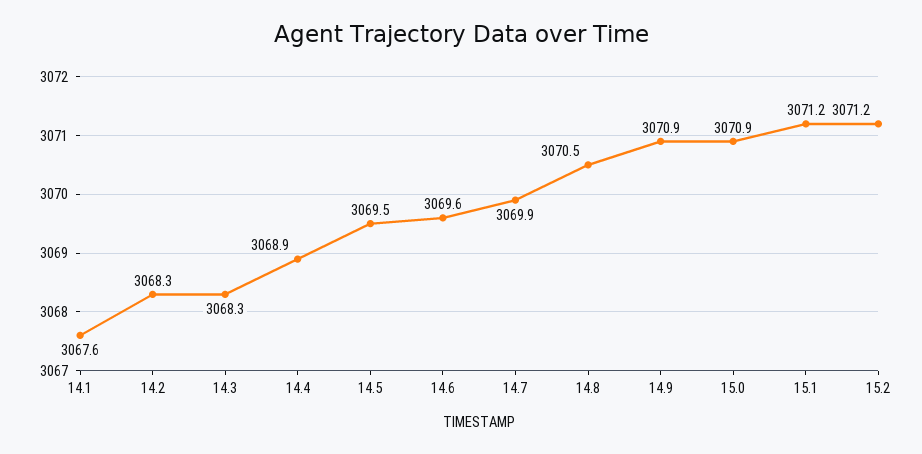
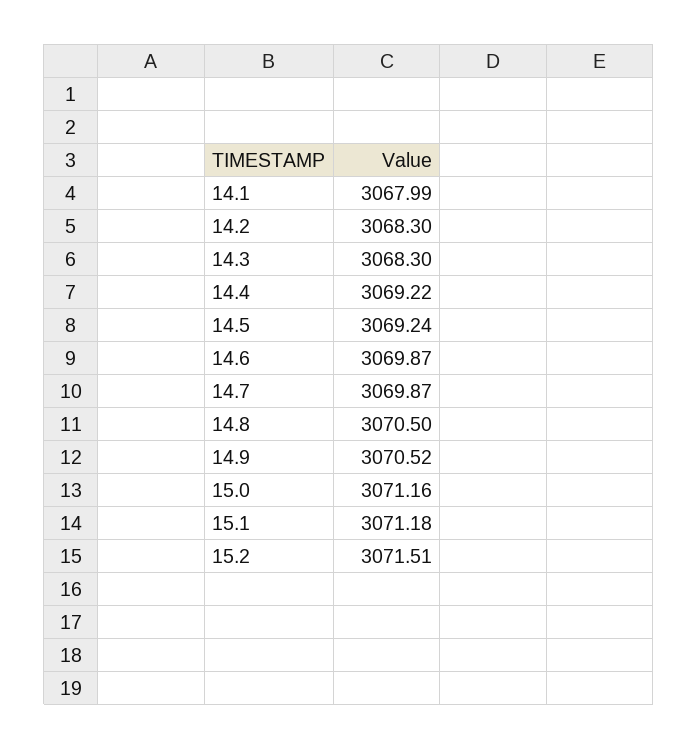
14.1: 3067.6 -> 3067.99
14.4: 3068.9 -> 3069.22
14.5: 3069.5 -> 3069.24
14.6: 3069.6 -> 3069.87
14.9: 3070.9 -> 3070.52
15.0: 3070.9 -> 3071.16
15.2: 3071.2 -> 3071.51

